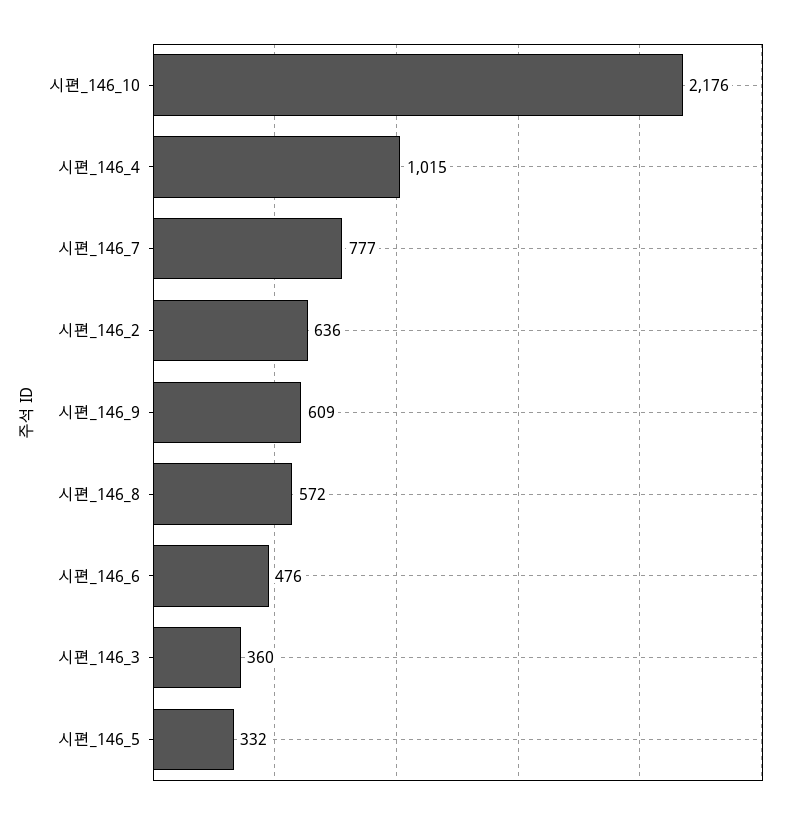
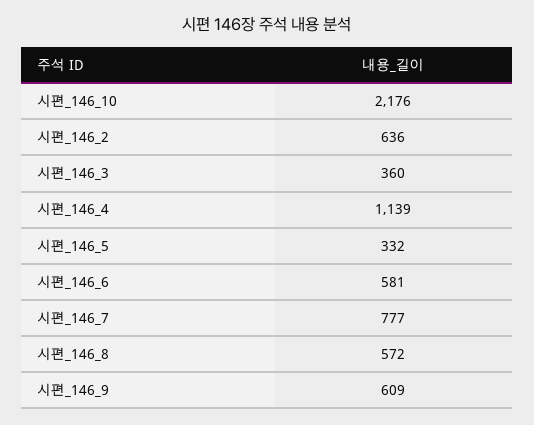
시편_146_4: 1015 -> 1139
시편_146_6: 476 -> 581

